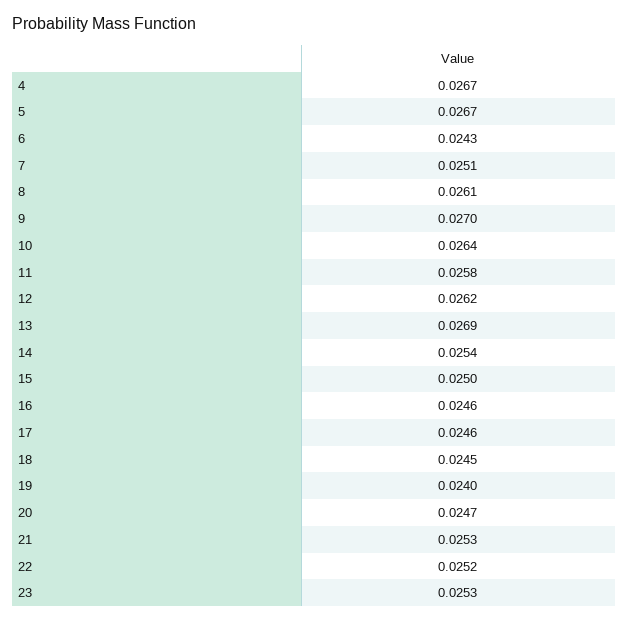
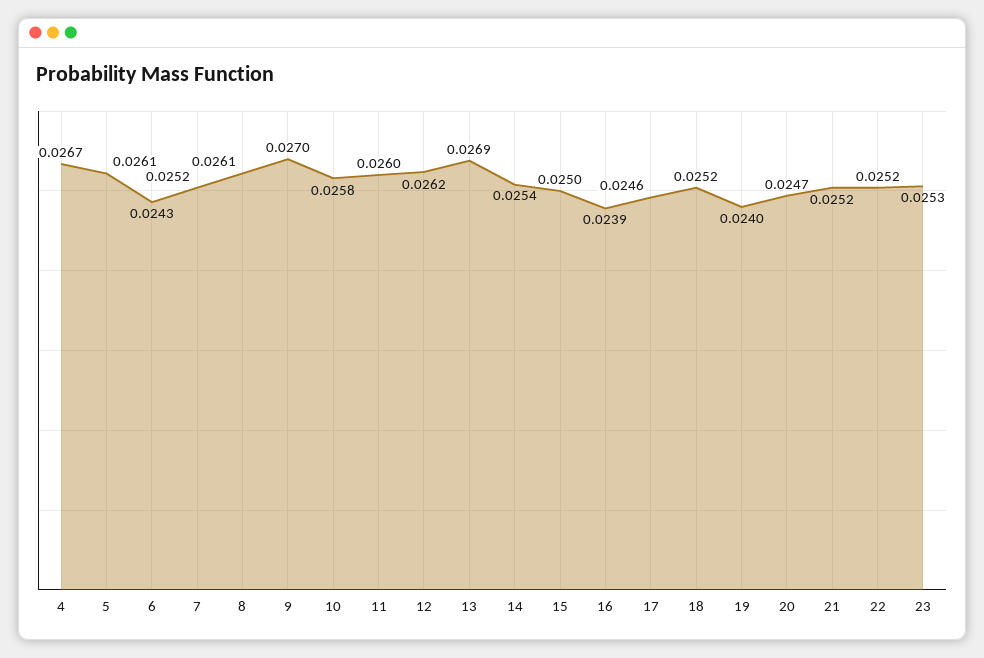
5: 0.0267 -> 0.0261
7: 0.0251 -> 0.0252
10: 0.0264 -> 0.0258
11: 0.0258 -> 0.026
16: 0.0246 -> 0.0239
18: 0.0245 -> 0.0252
21: 0.0253 -> 0.0252

